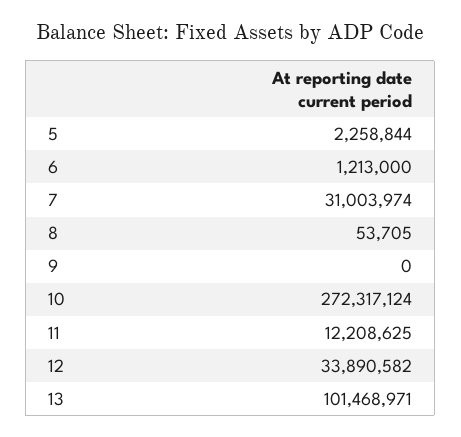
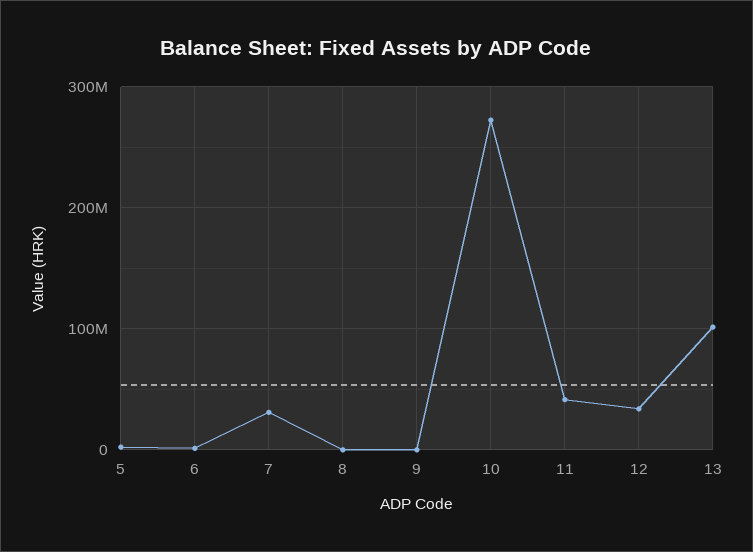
11: 12208625 -> 40000000

